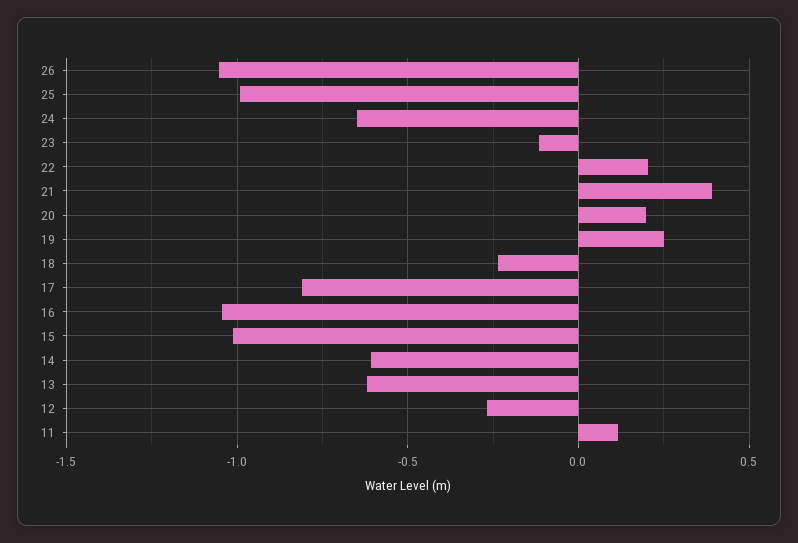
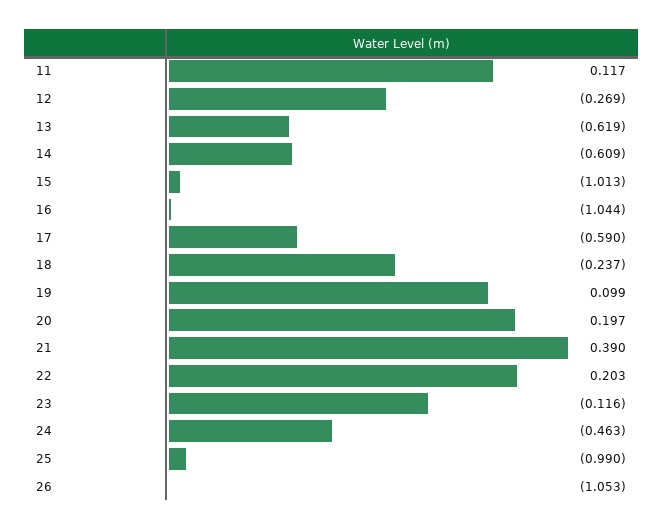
24: -0.65 -> -0.463
19: 0.25 -> 0.099
17: -0.8 -> -0.59

